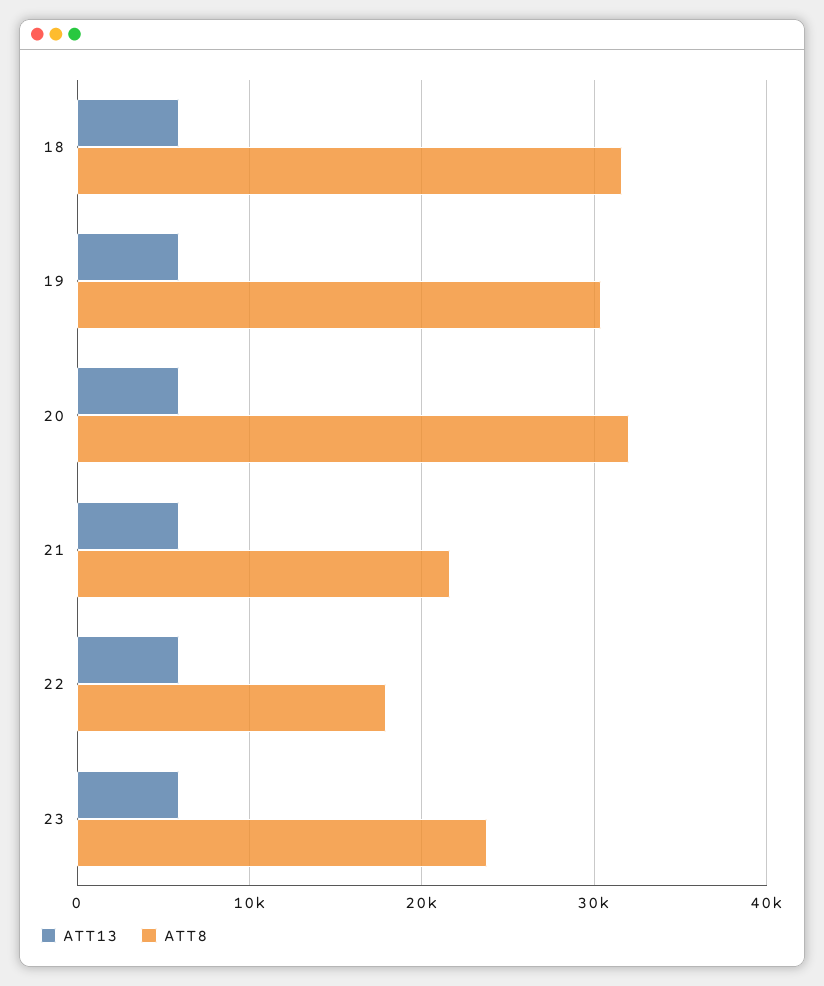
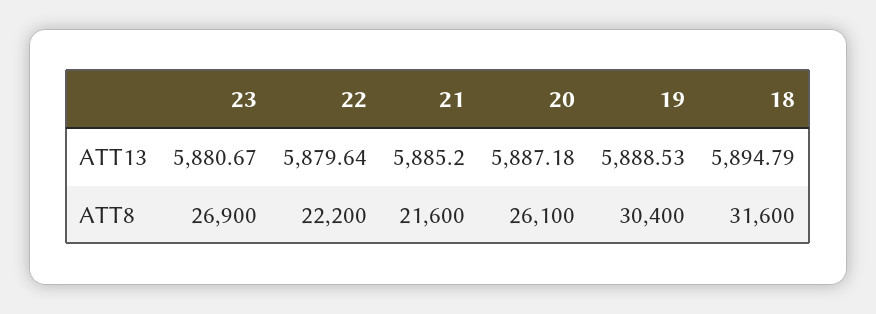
ATT8, 20: 32000 -> 26100
ATT8, 22: 18000 -> 22200
ATT8, 23: 24000 -> 26900

